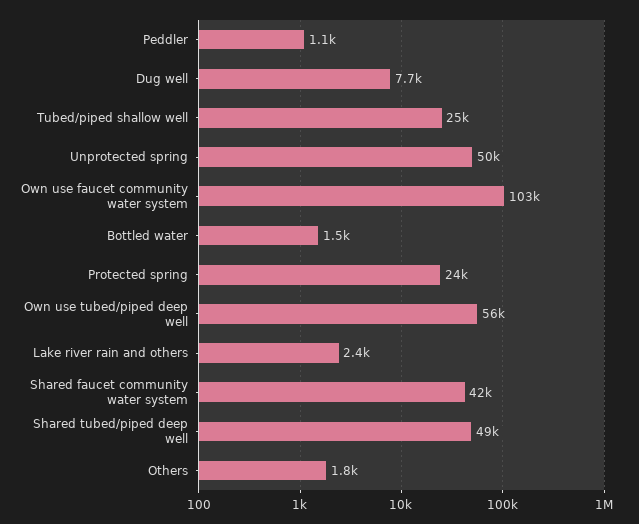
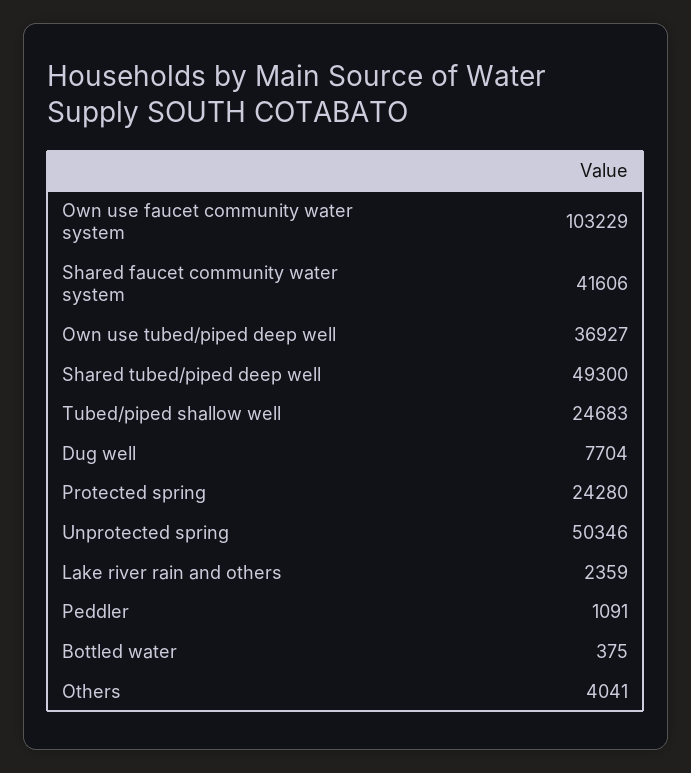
Bottled water: 1500 -> 375
Own use tubed/piped deep well: 56000 -> 36927
Others: 1800 -> 4041

